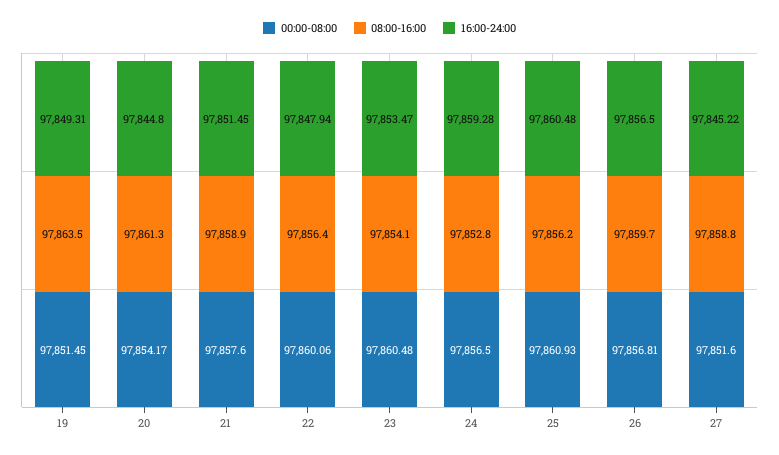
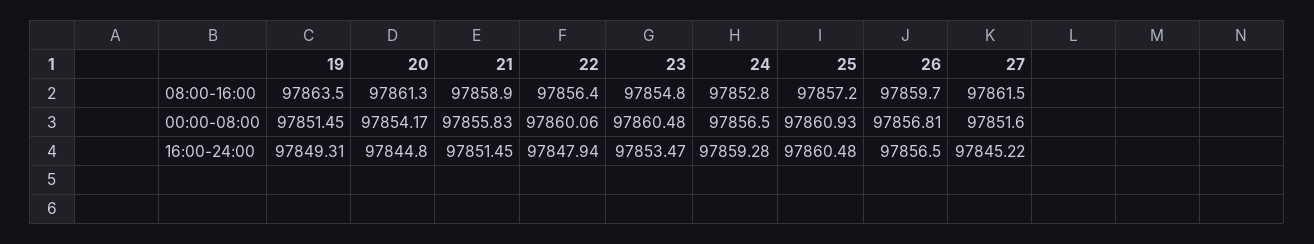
00:00-08:00, 21: 97857.6 -> 97855.83
08:00-16:00, 23: 97854.1 -> 97854.8
08:00-16:00, 25: 97856.2 -> 97857.2
08:00-16:00, 27: 97858.8 -> 97861.5

